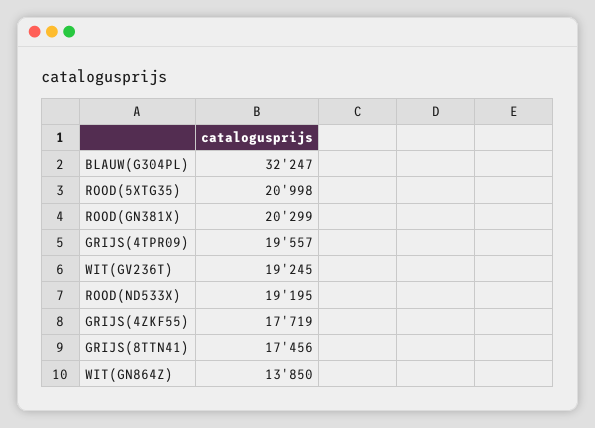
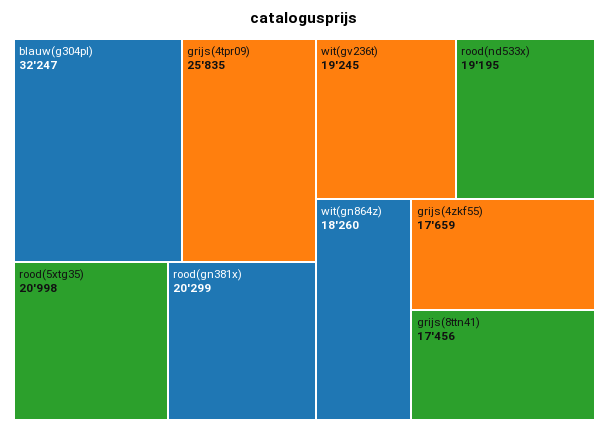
GRIJS(4TPR09): 19557 -> 25835
GRIJS(4ZKF55): 17719 -> 17659
WIT(GN864Z): 13850 -> 18260

